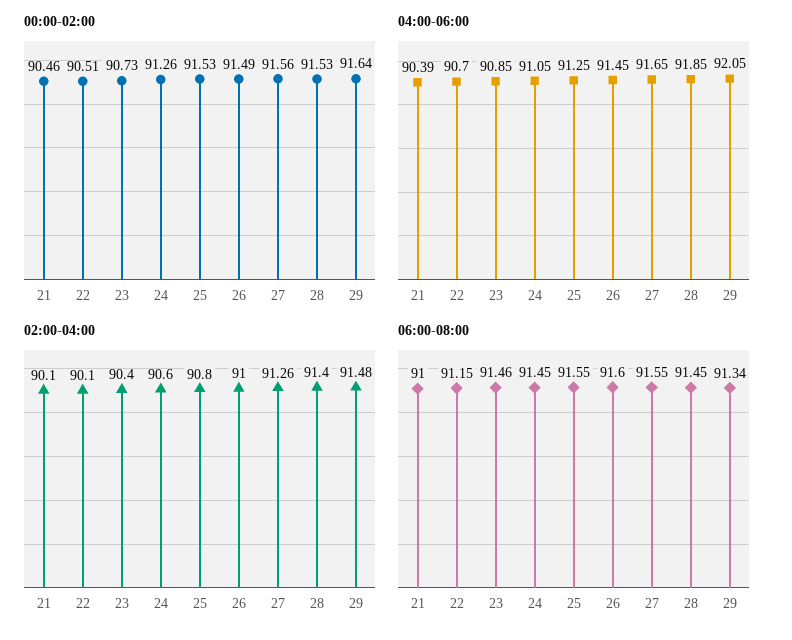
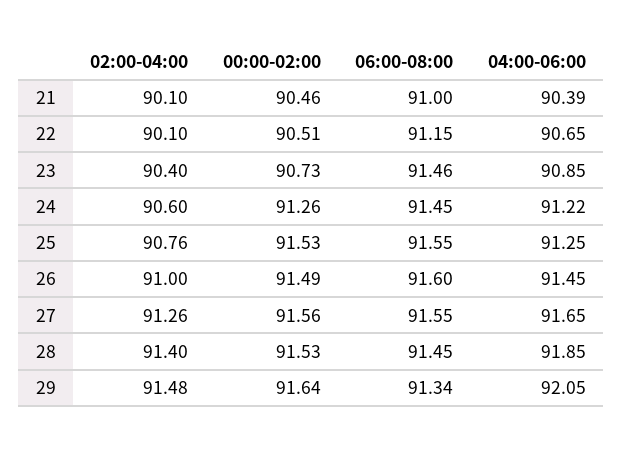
04:00-06:00, 22: 90.7 -> 90.65
04:00-06:00, 24: 91.05 -> 91.22
02:00-04:00, 25: 90.8 -> 90.76

